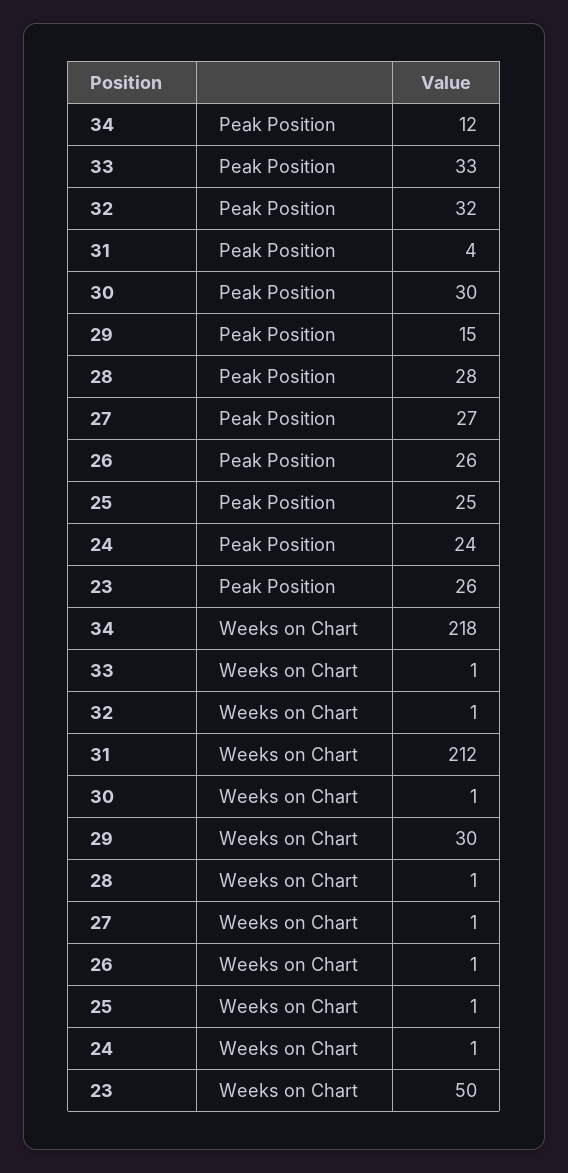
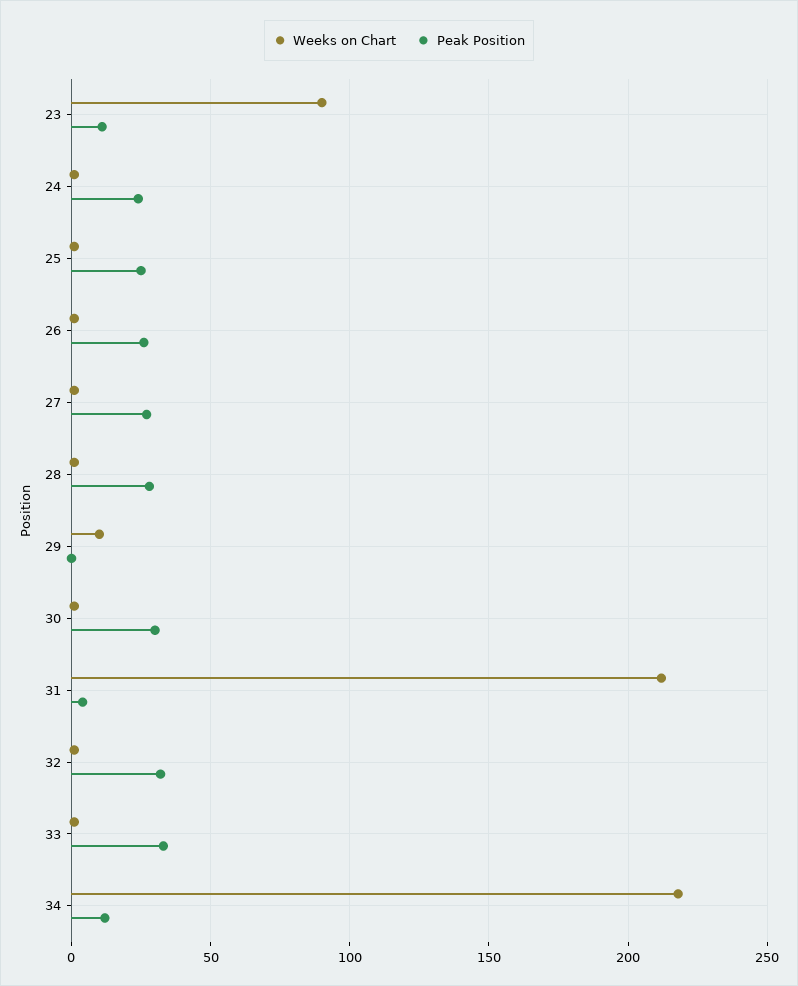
Peak Position, 29: 15 -> 0
Peak Position, 23: 26 -> 10
Weeks on Chart, 29: 30 -> 10
Weeks on Chart, 23: 50 -> 90

